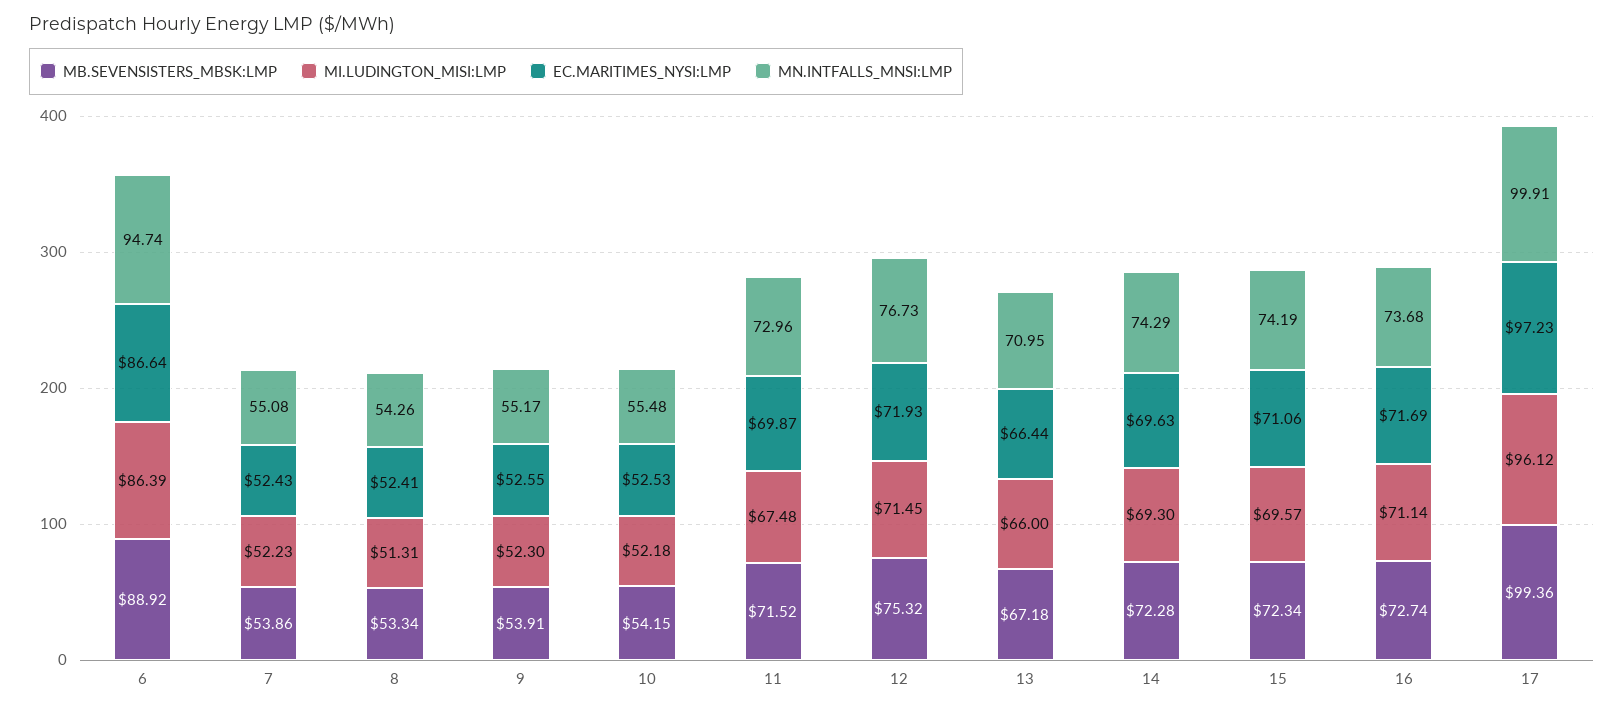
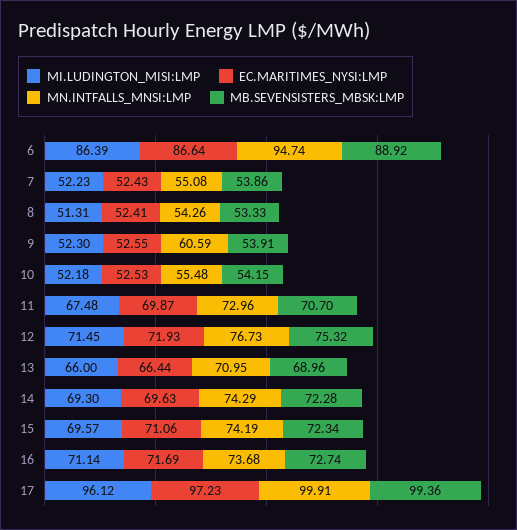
MB.SEVENSISTERS_MBSK:LMP, 8: 53.34 -> 53.33
MN.INTFALLS_MNSI:LMP, 9: 55.17 -> 60.59
MB.SEVENSISTERS_MBSK:LMP, 11: 71.52 -> 70.7
MB.SEVENSISTERS_MBSK:LMP, 13: 67.18 -> 68.96

